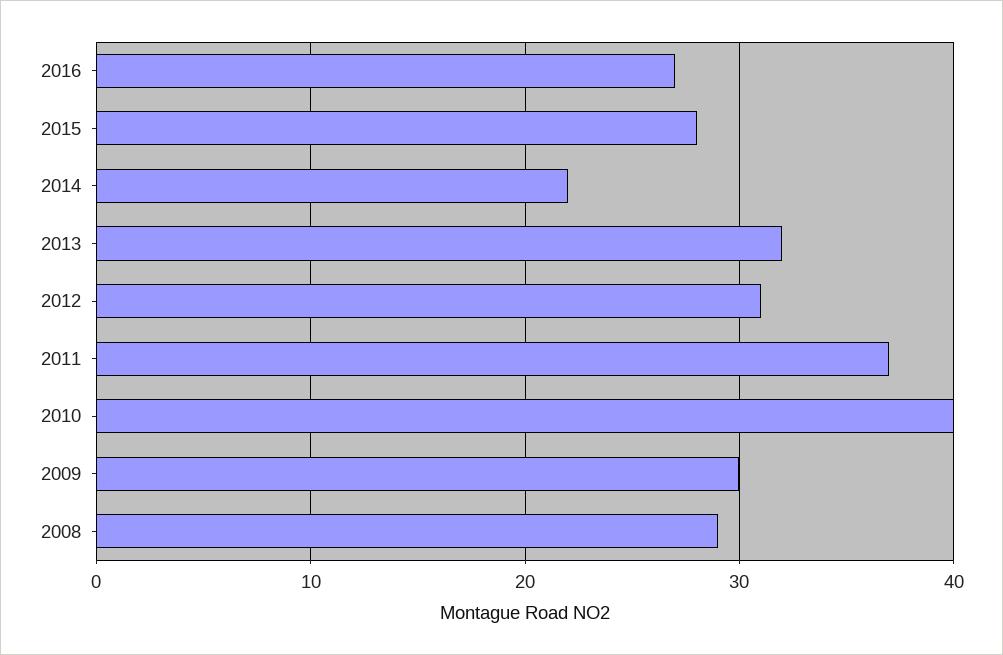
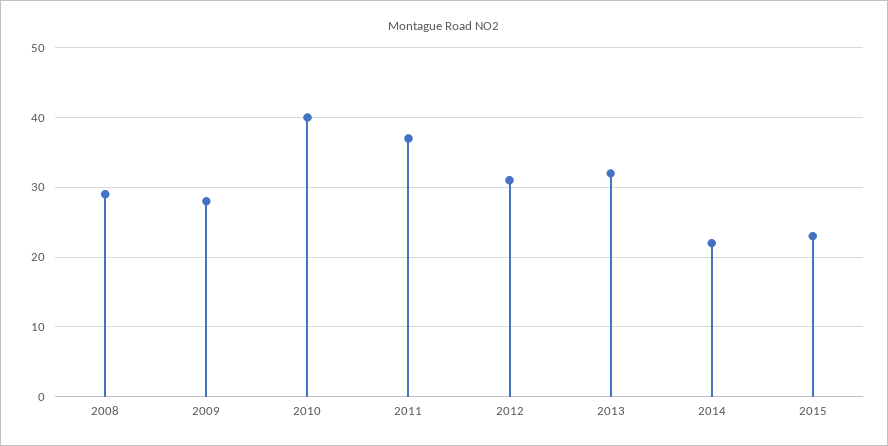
2016: 27 -> none
2015: 28 -> 23
2009: 30 -> 28

